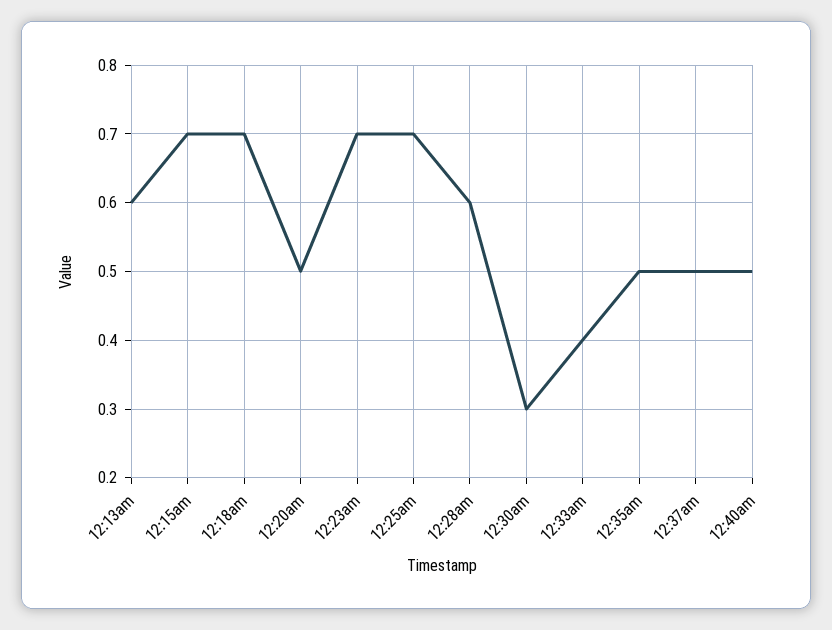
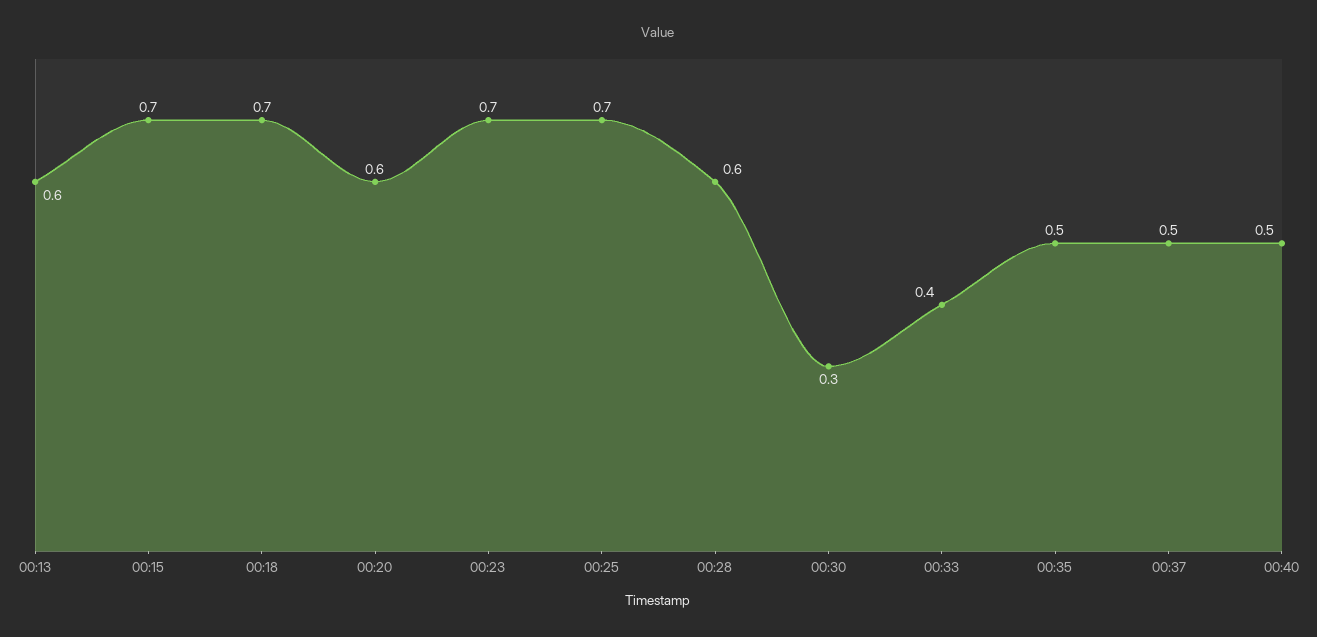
12:20am: 0.5 -> 0.6

